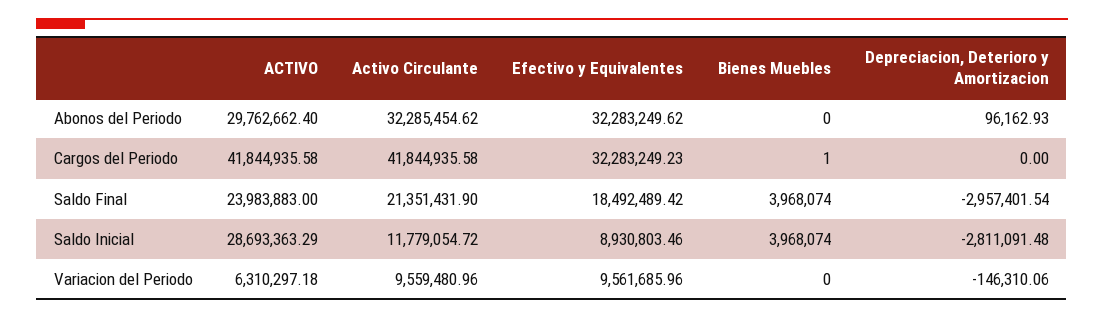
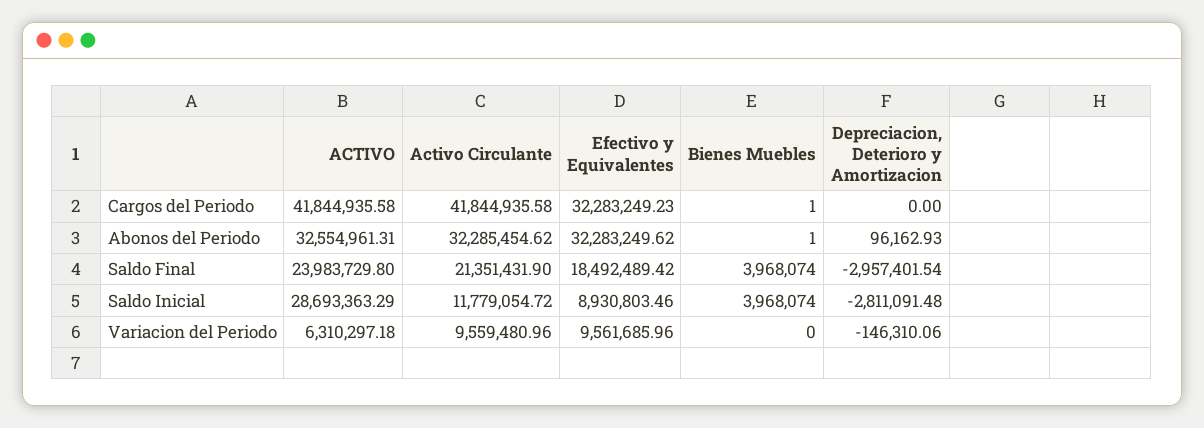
ACTIVO, Abonos del Periodo: 29762662.4 -> 32554961.31
Bienes Muebles, Abonos del Periodo: 0 -> 1
ACTIVO, Saldo Final: 23983883 -> 23983729.8

